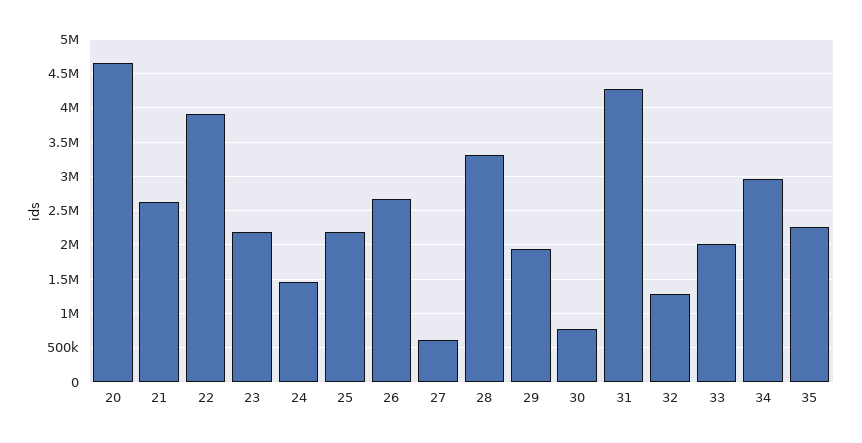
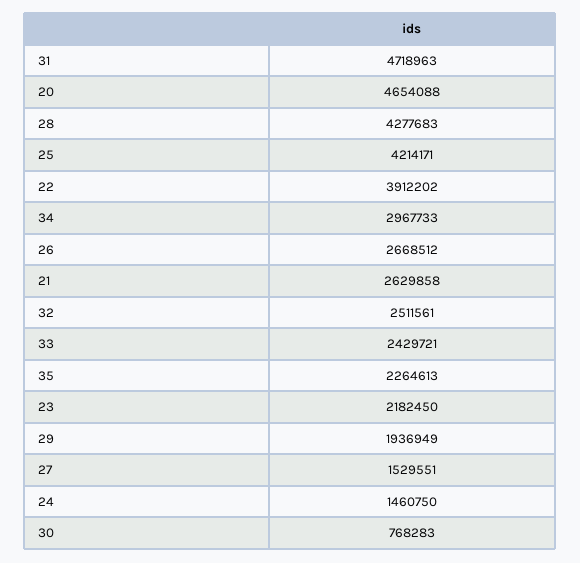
25: 2200000 -> 4214171
27: 600000 -> 1529551
28: 3300000 -> 4277683
31: 4300000 -> 4718963
32: 1300000 -> 2511561
33: 2000000 -> 2429721

